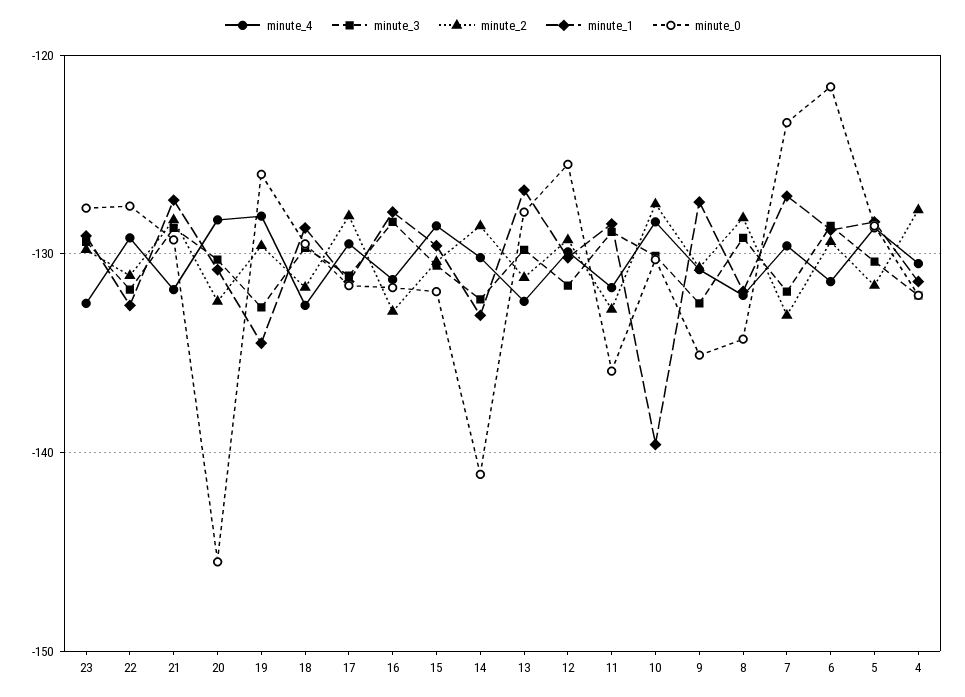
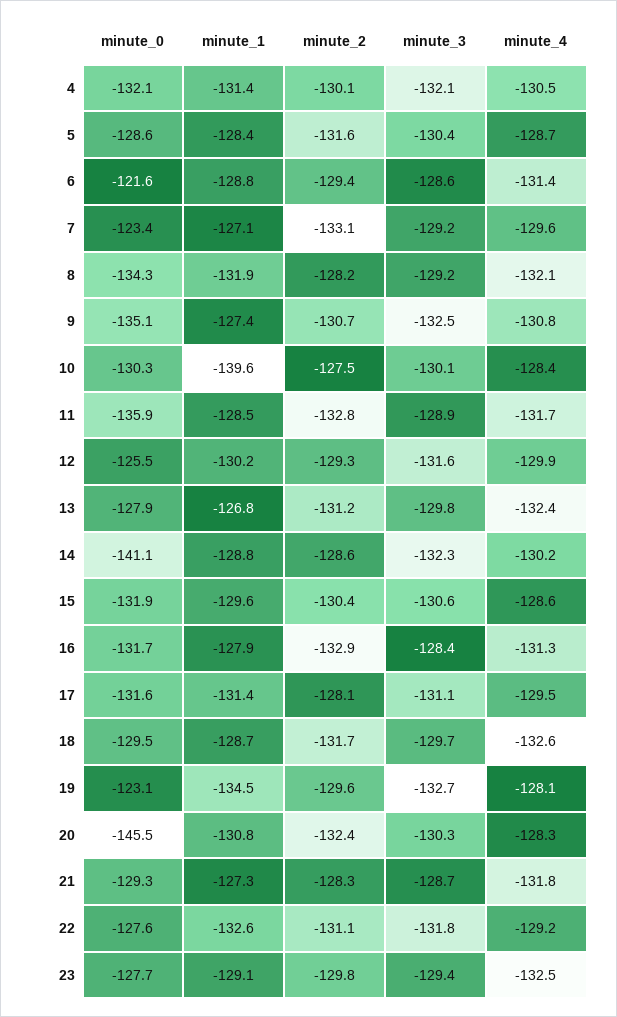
minute_0, 19: -126 -> -123.1
minute_1, 14: -133 -> -128.8
minute_3, 7: -132 -> -129.2
minute_2, 4: -128 -> -130.1

